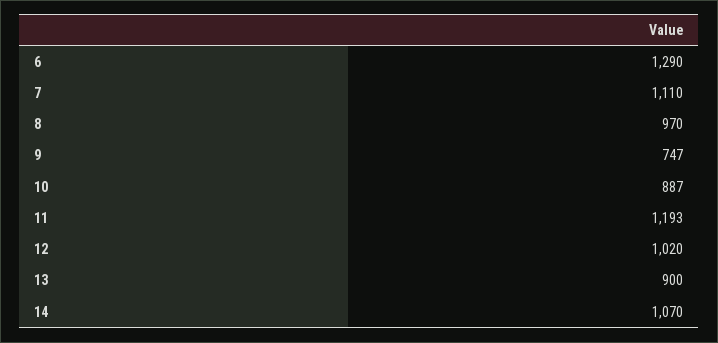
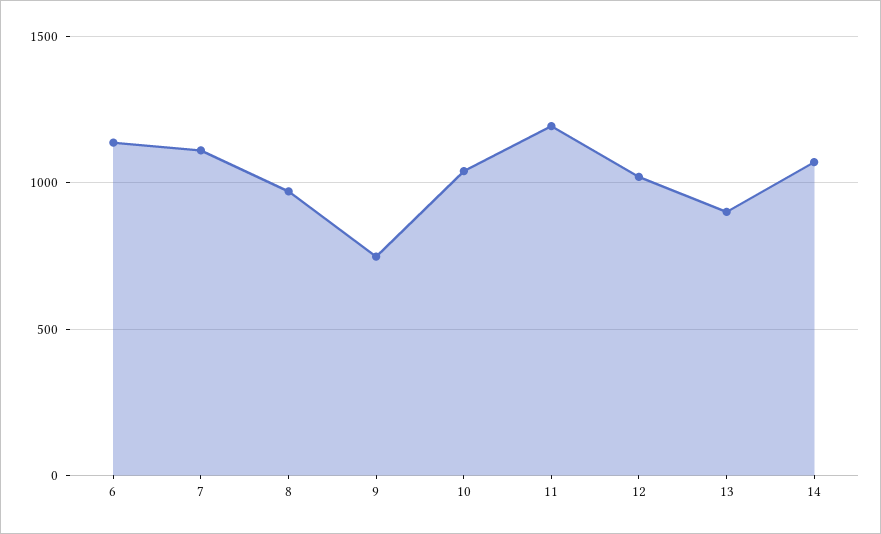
6: 1290 -> 1150
10: 887 -> 1050

